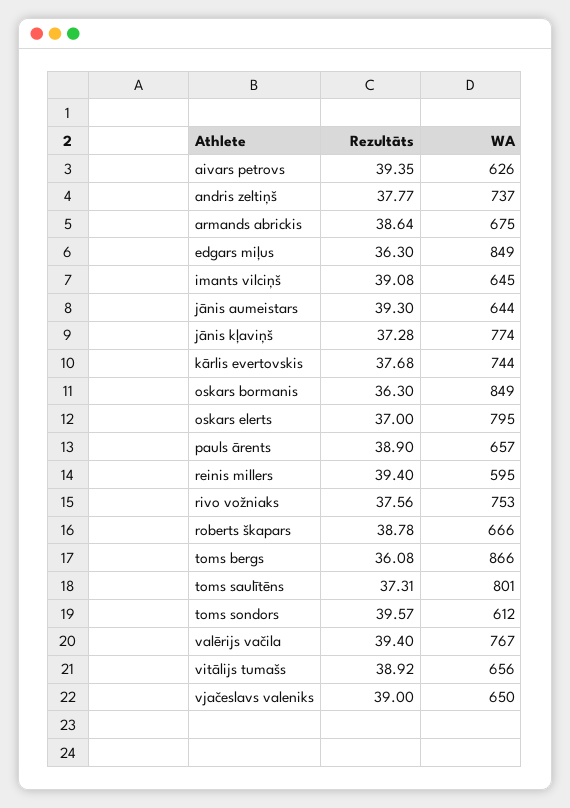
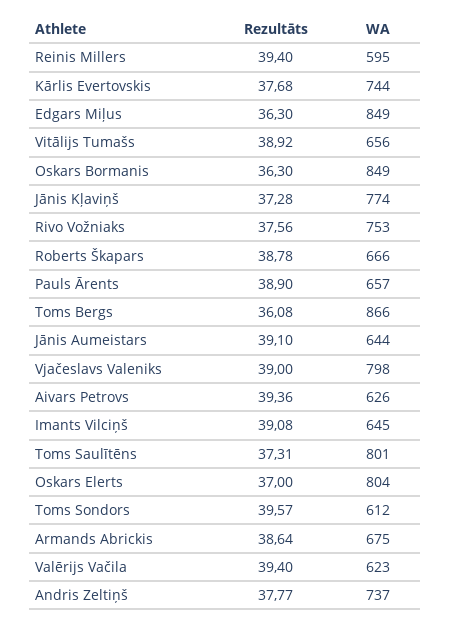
Rezultāts, aivars petrovs: 39.35 -> 39.36
Rezultāts, jānis aumeistars: 39.3 -> 39.1
WA, oskars elerts: 795 -> 804
WA, valērijs vačila: 767 -> 623
WA, vjačeslavs valeniks: 650 -> 798

